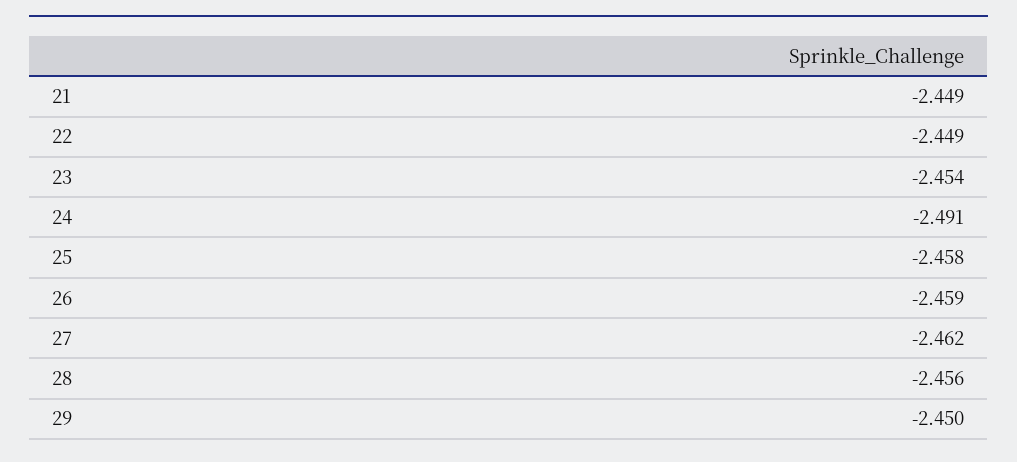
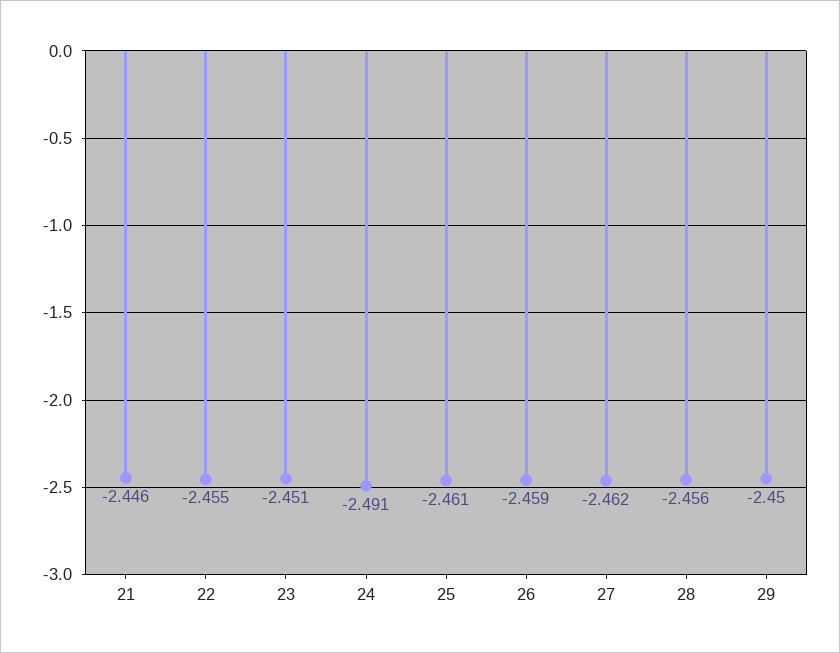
21: -2.449 -> -2.446
22: -2.449 -> -2.455
23: -2.454 -> -2.451
25: -2.458 -> -2.461

